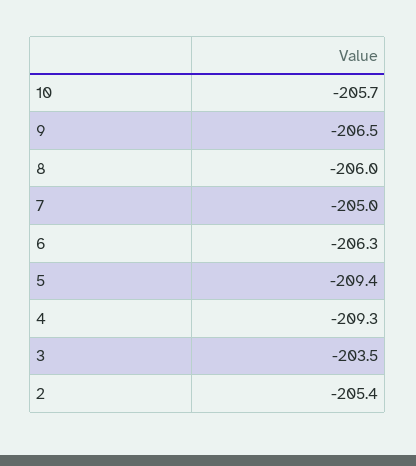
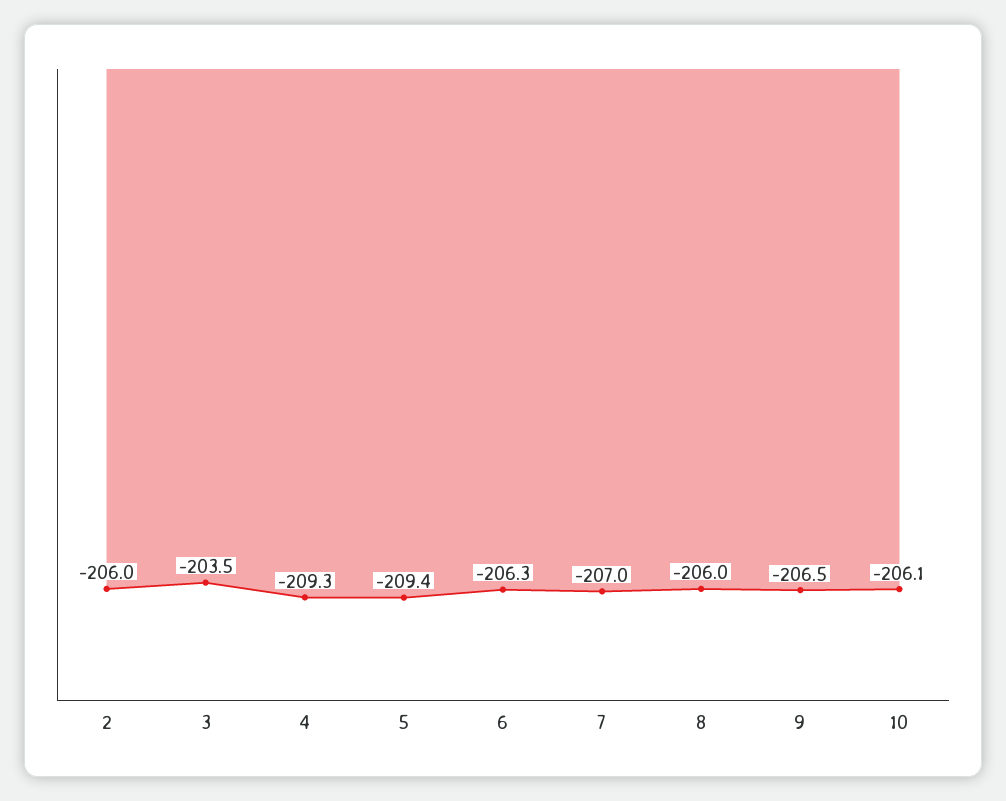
10: -205.7 -> -206.1
7: -205 -> -207
2: -205.4 -> -206

